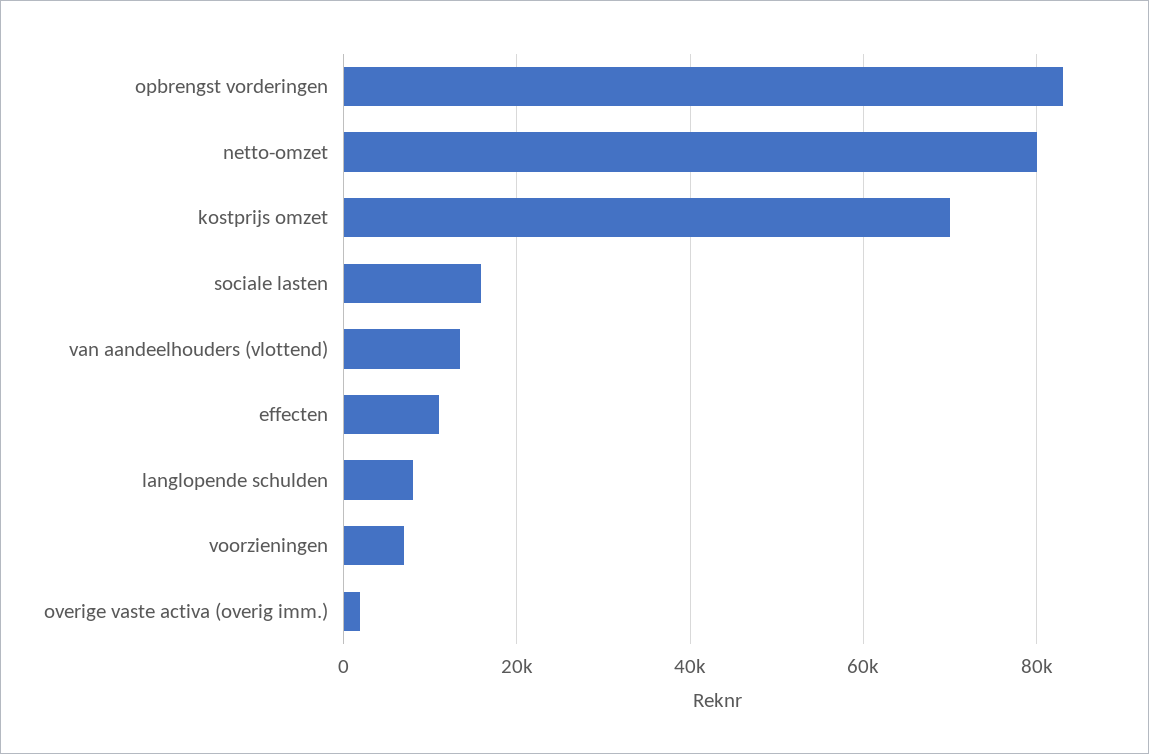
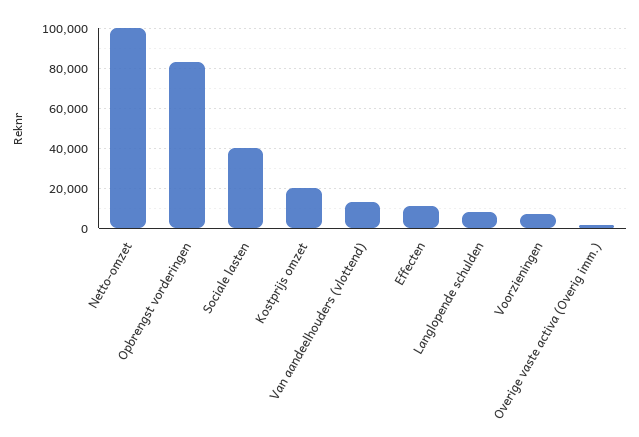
netto-omzet: 80000 -> 100000
kostprijs omzet: 70000 -> 20000
sociale lasten: 16000 -> 40000

